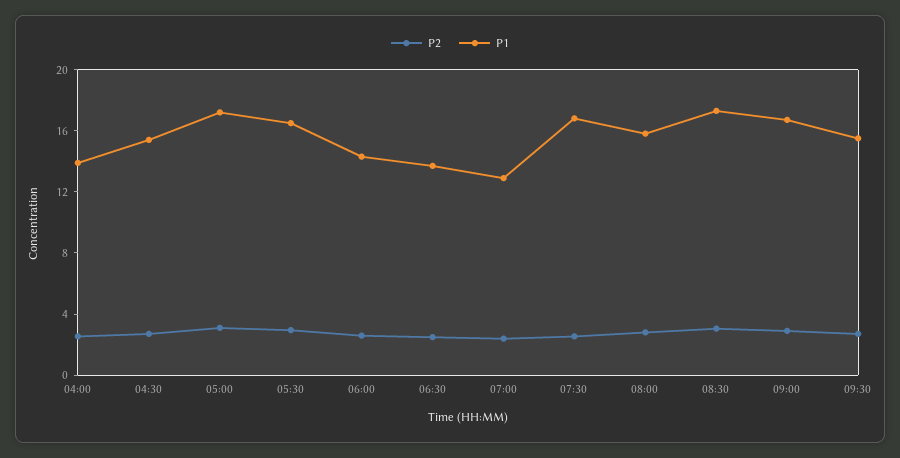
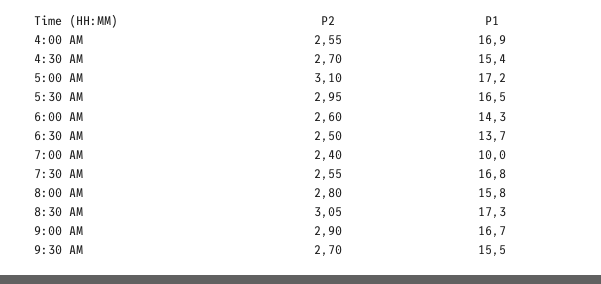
P1, 04:00: 14 -> 16.9
P1, 07:00: 13 -> 10

